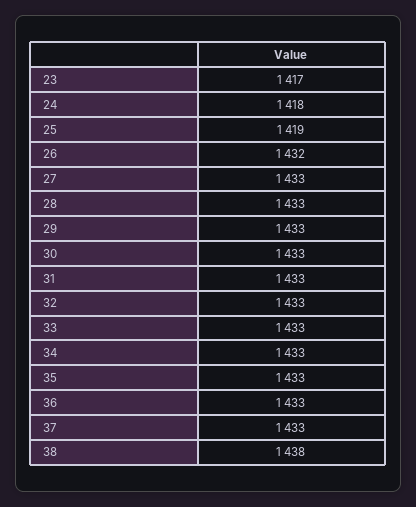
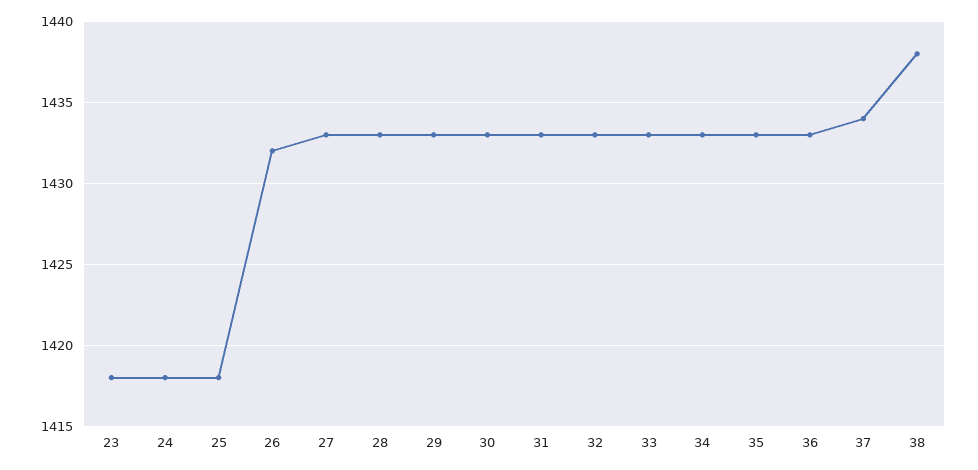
23: 1417 -> 1418
25: 1419 -> 1418
37: 1433 -> 1434

